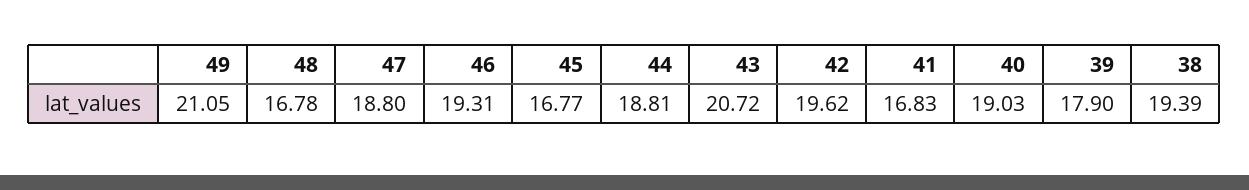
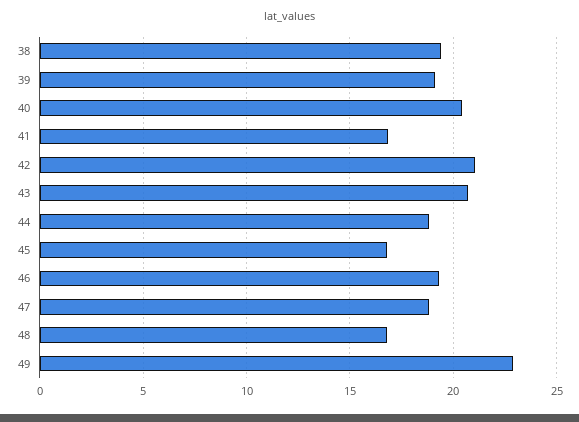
49: 21.05 -> 23
42: 19.62 -> 21
40: 19.03 -> 20.5
39: 17.9 -> 19

